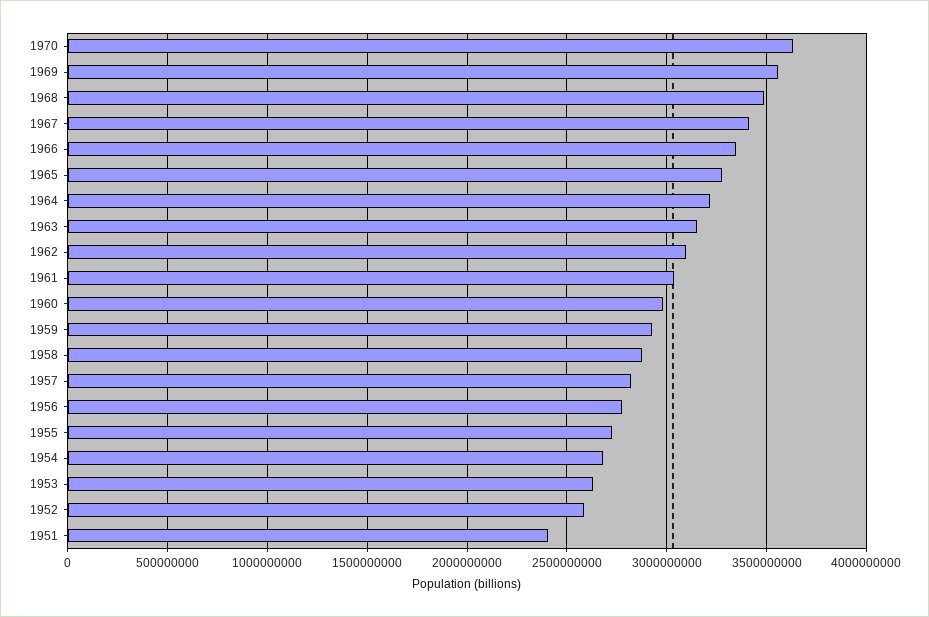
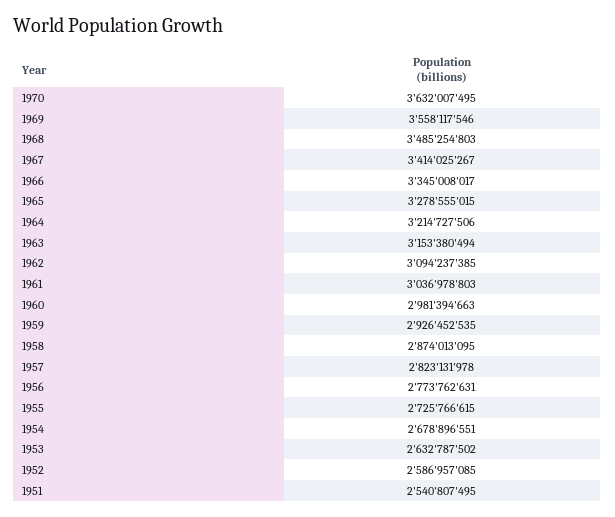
1951: 2400000000 -> 2540807495

